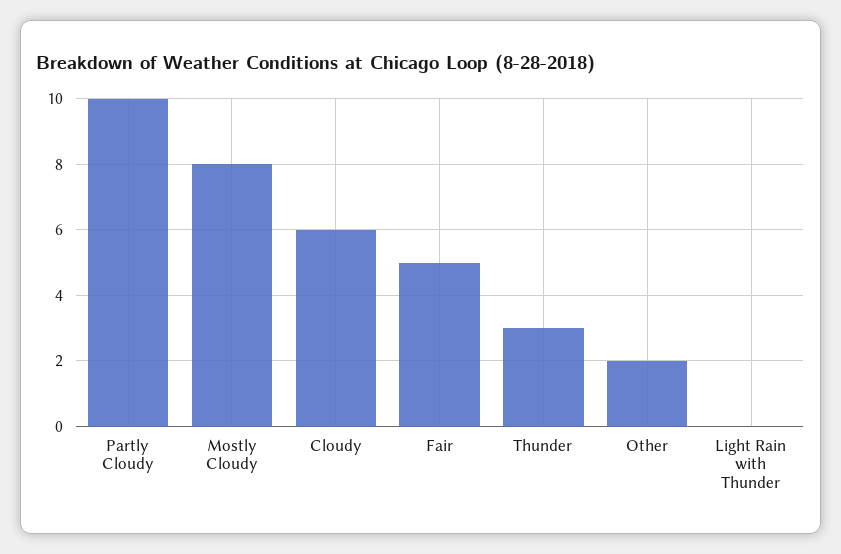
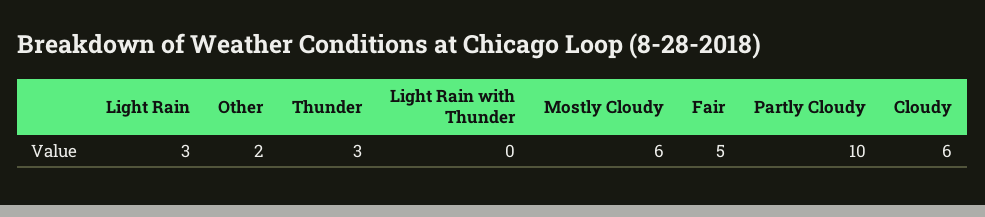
Mostly Cloudy: 8 -> 6
Light Rain: none -> 3

